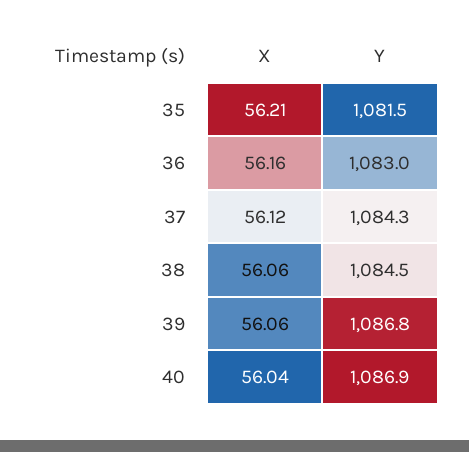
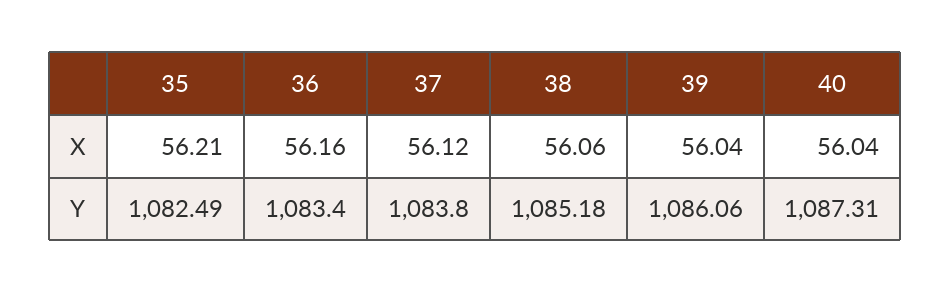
Y, 35: 1081.5 -> 1082.49
Y, 36: 1083 -> 1083.4
Y, 37: 1084.3 -> 1083.8
Y, 38: 1084.5 -> 1085.18
X, 39: 56.06 -> 56.04
Y, 39: 1086.8 -> 1086.06
Y, 40: 1086.9 -> 1087.31

